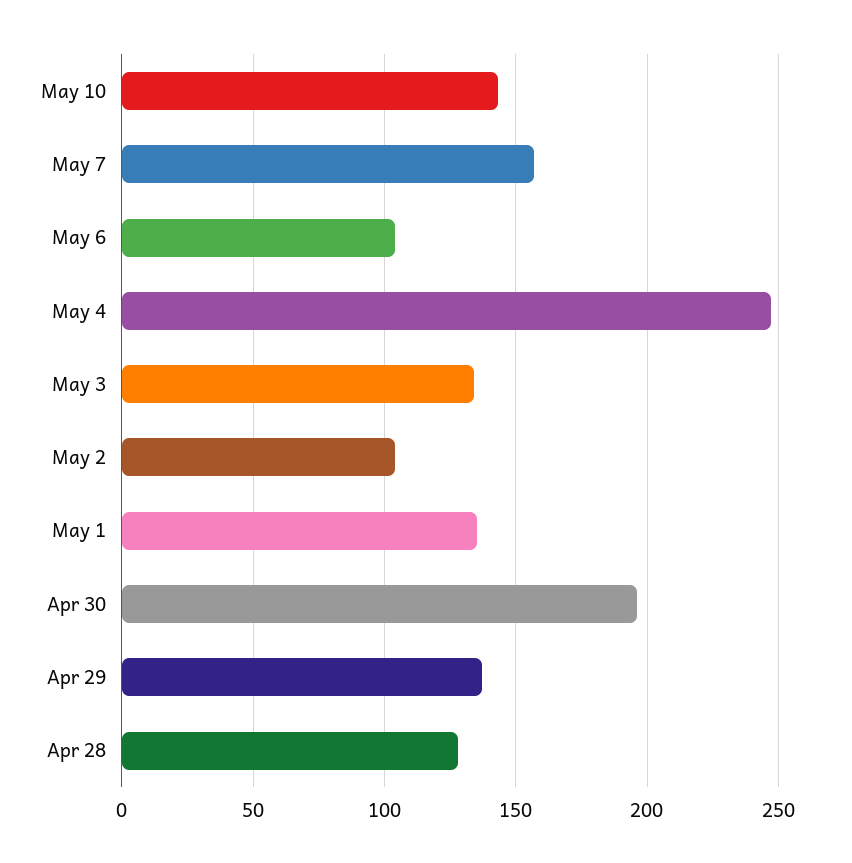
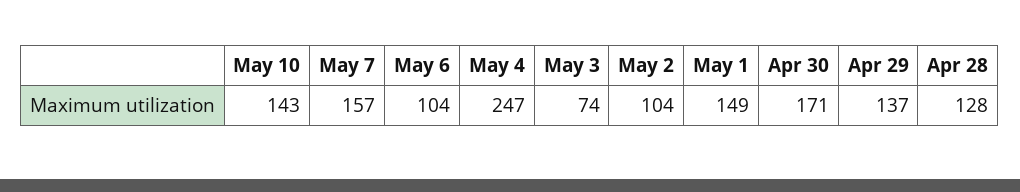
May 3: 135 -> 74
May 1: 135 -> 149
Apr 30: 195 -> 171

